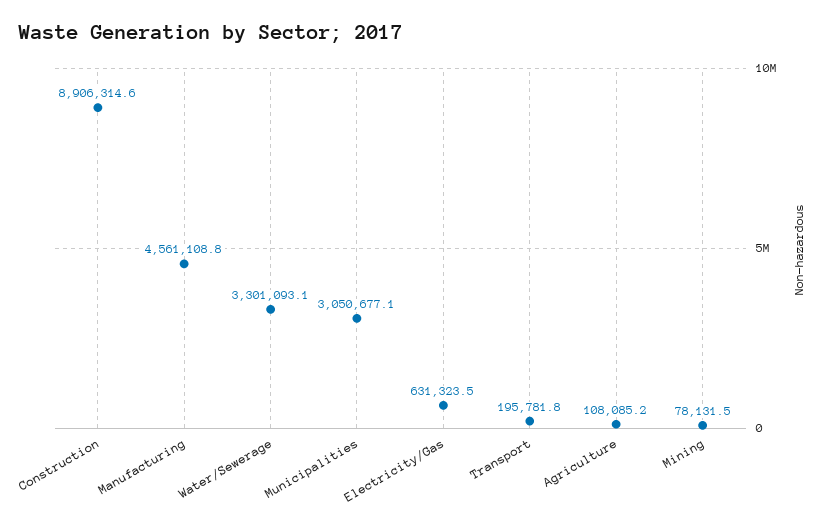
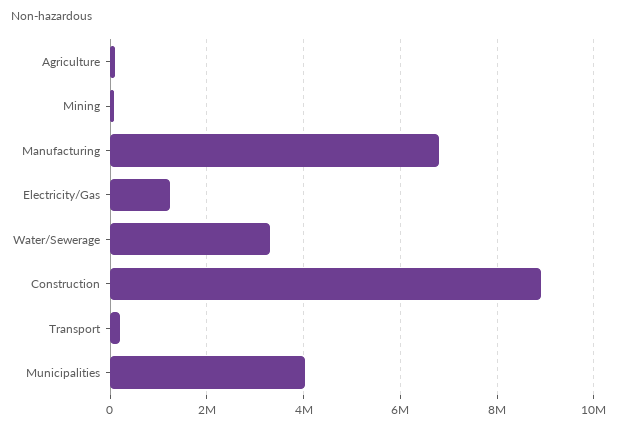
Manufacturing: 4561108.8 -> 6800000
Municipalities: 3050677.1 -> 4000000
Electricity/Gas: 631323.5 -> 1200000

